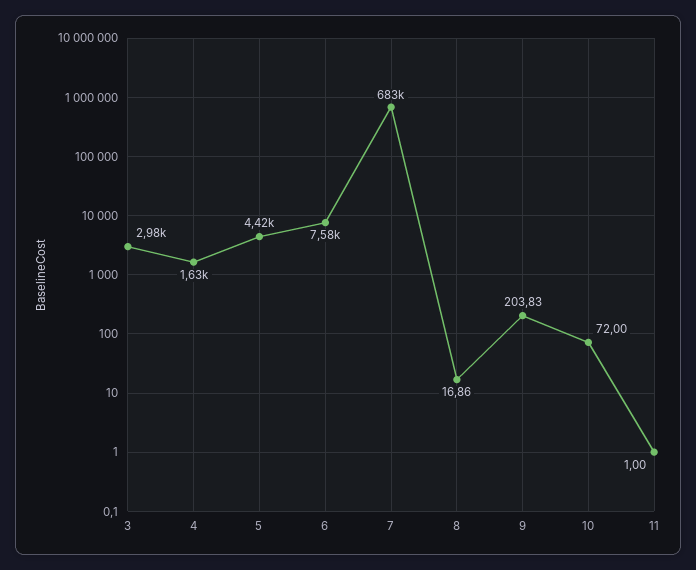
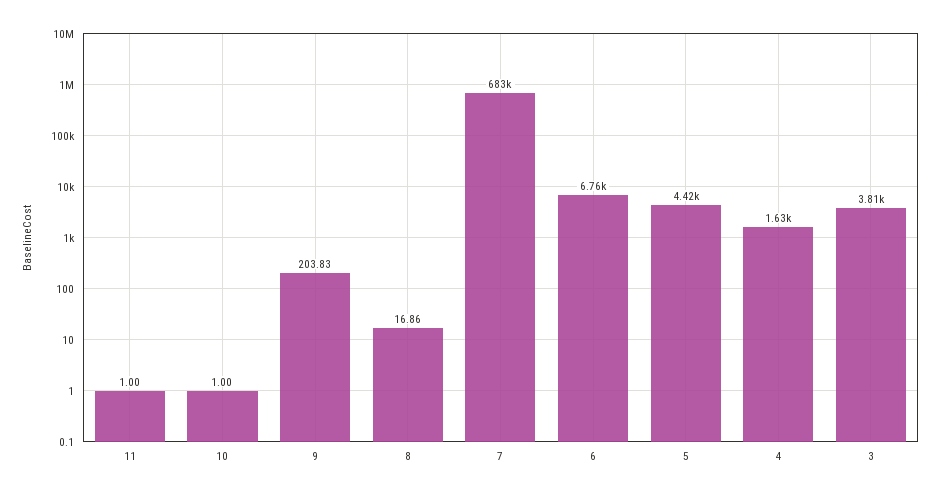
3: 2980 -> 3810
6: 7580 -> 6760
10: 72 -> 1

